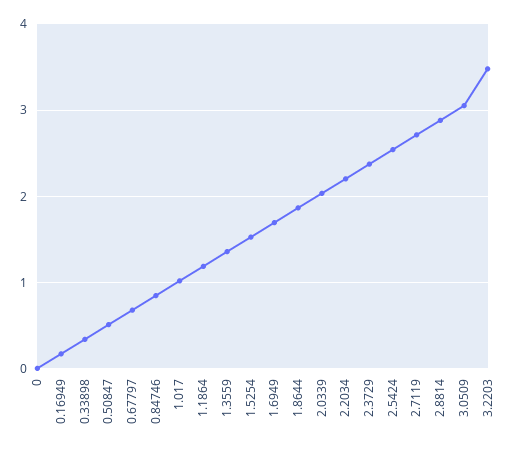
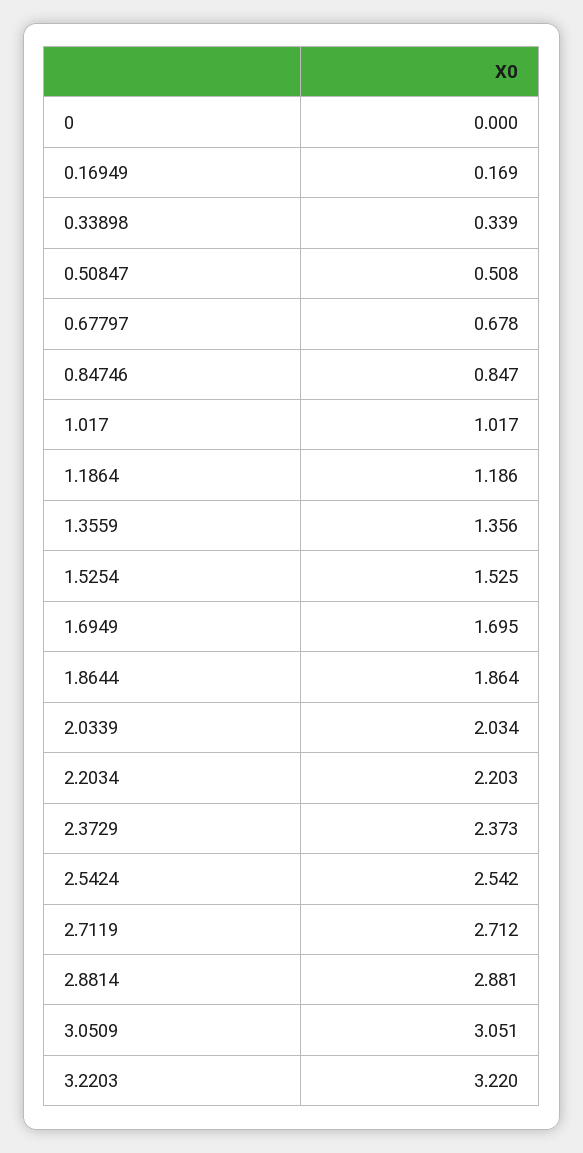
3.2203: 3.5 -> 3.22

